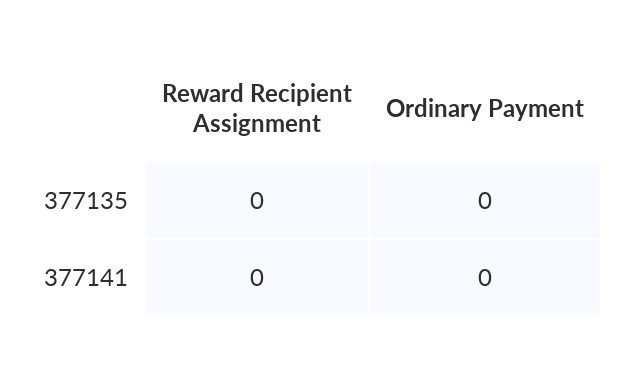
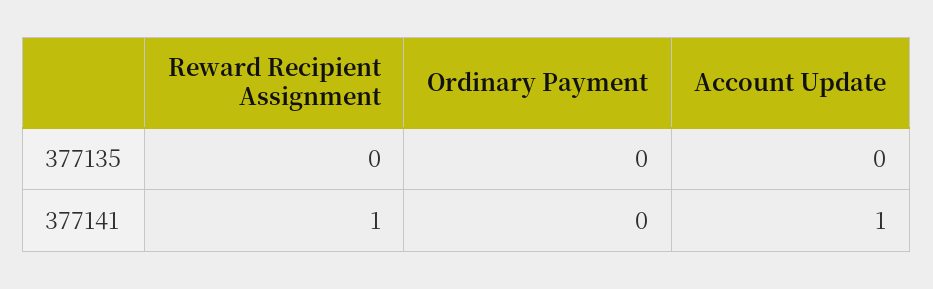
Reward Recipient Assignment, 377141: 0 -> 1
Account Update, 377135: none -> 0
Account Update, 377141: none -> 1

